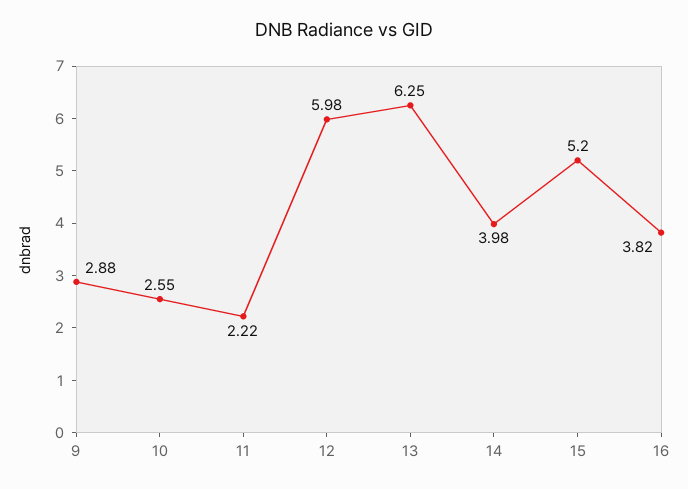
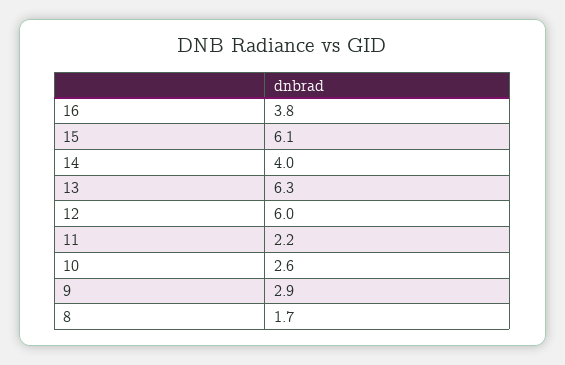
15: 5.2 -> 6.1
8: none -> 1.7

